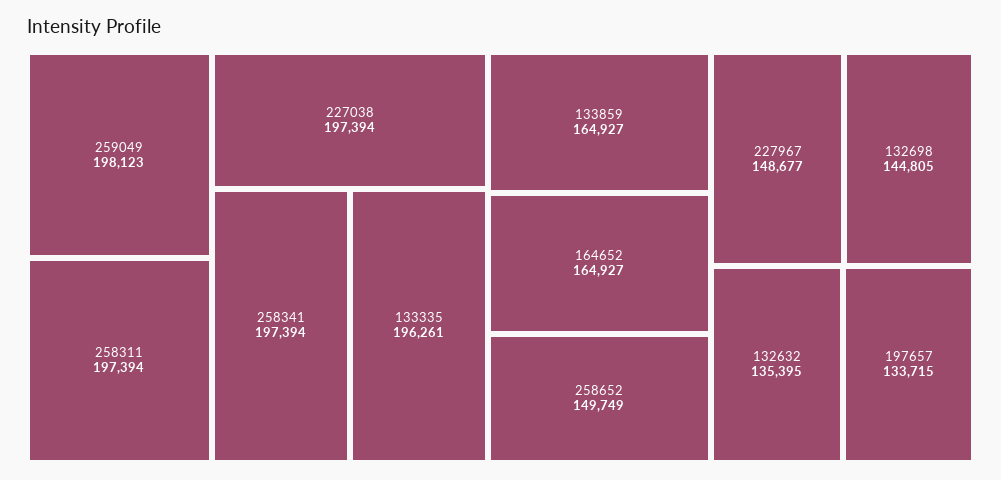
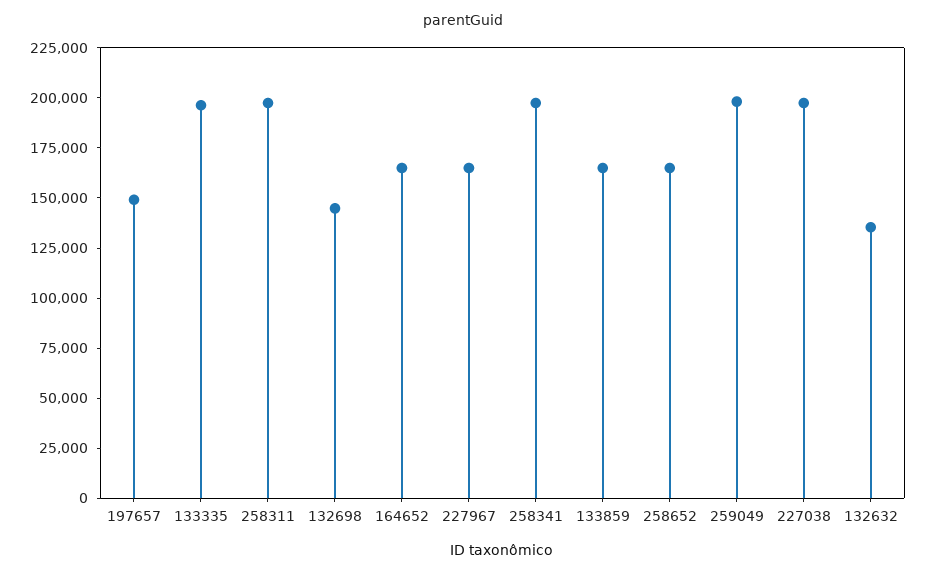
258652: 149749 -> 165000
227967: 148677 -> 165000
197657: 133715 -> 150000

